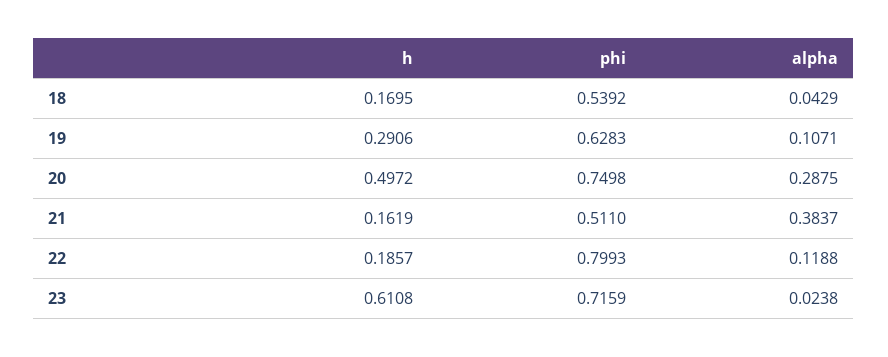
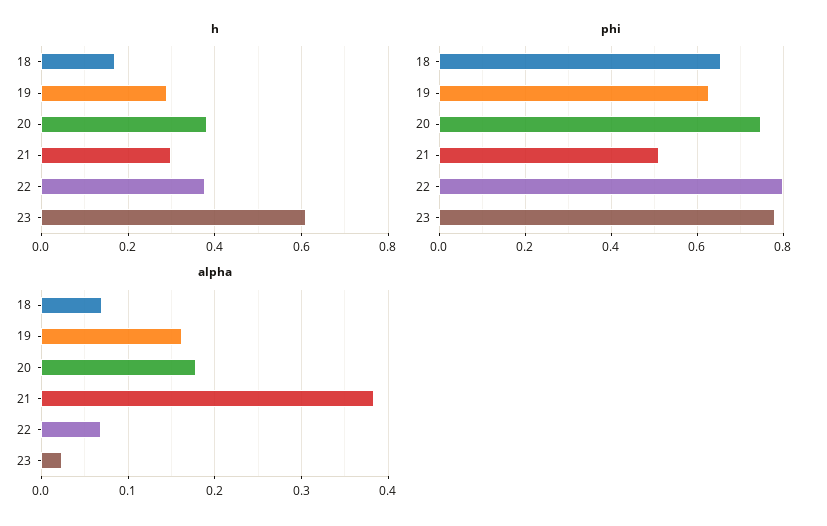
phi, 18: 0.5392 -> 0.66
alpha, 18: 0.0429 -> 0.07
alpha, 19: 0.1071 -> 0.16
h, 20: 0.4972 -> 0.38
alpha, 20: 0.2875 -> 0.18
h, 21: 0.1619 -> 0.3
h, 22: 0.1857 -> 0.38
alpha, 22: 0.1188 -> 0.07
phi, 23: 0.7159 -> 0.78

